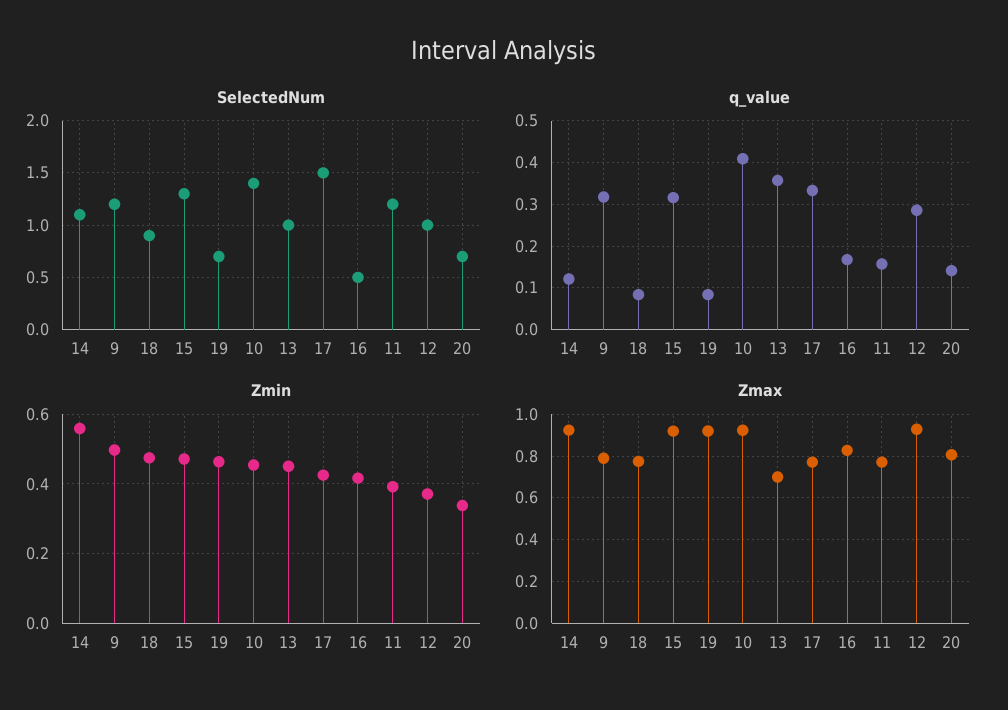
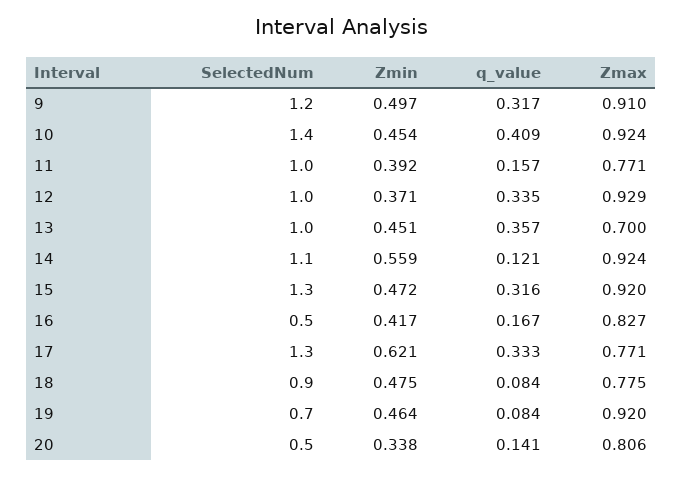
SelectedNum, 17: 1.5 -> 1.3
SelectedNum, 11: 1.2 -> 1
SelectedNum, 20: 0.7 -> 0.5
q_value, 12: 0.28 -> 0.335
Zmin, 17: 0.42 -> 0.621
Zmax, 9: 0.8 -> 0.91

